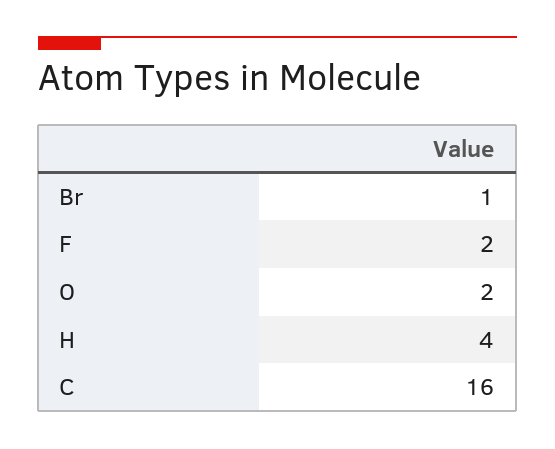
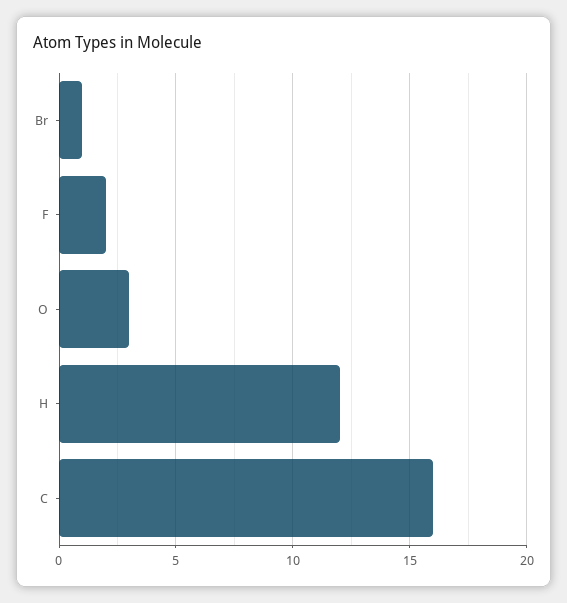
O: 2 -> 3
H: 4 -> 12

